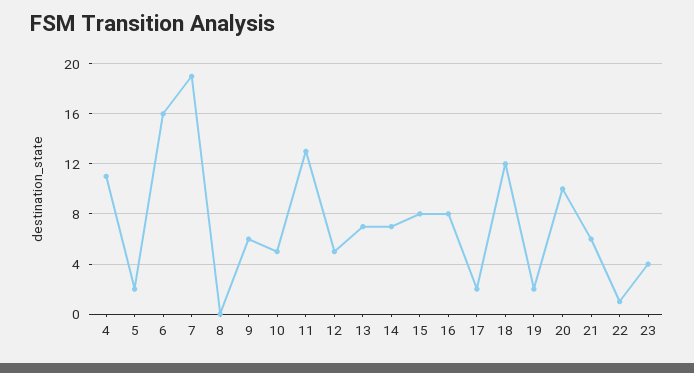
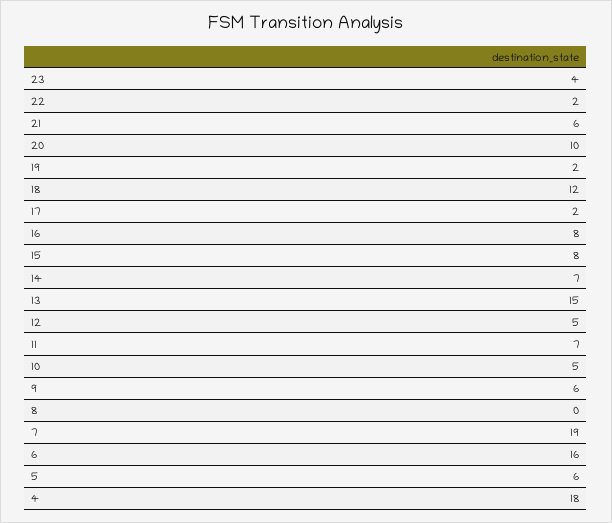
4: 11 -> 18
5: 2 -> 6
11: 13 -> 7
13: 7 -> 15
22: 1 -> 2

